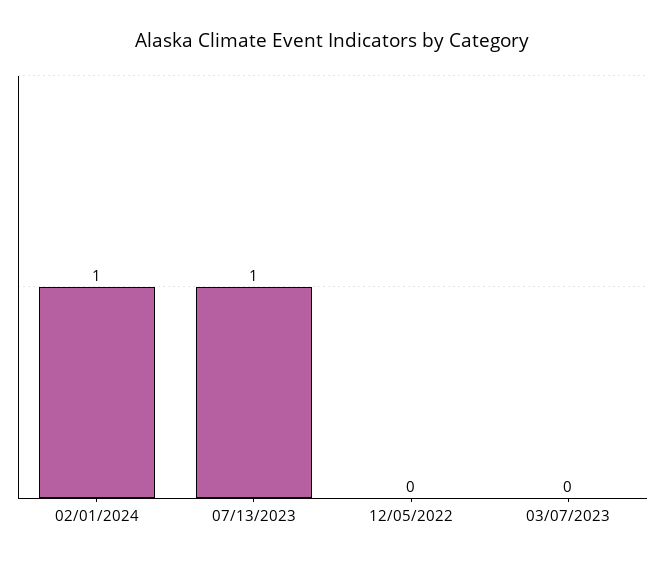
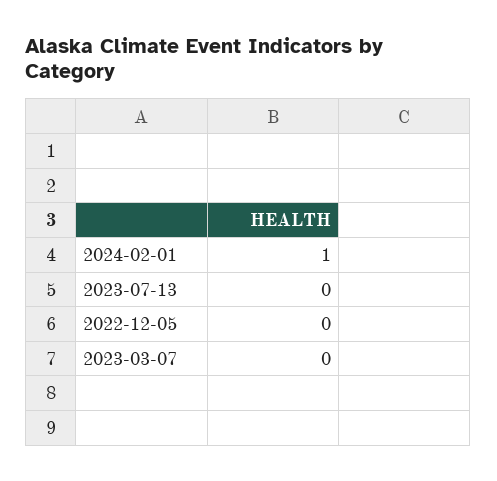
07/13/2023: 1 -> 0

